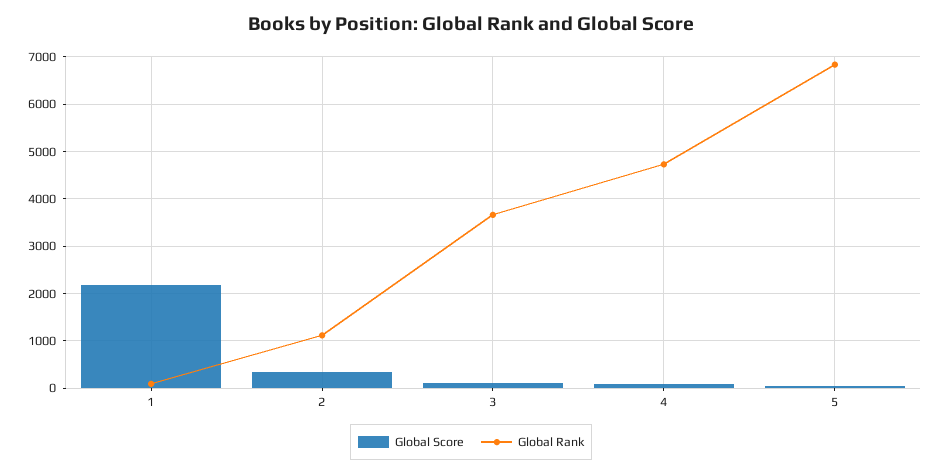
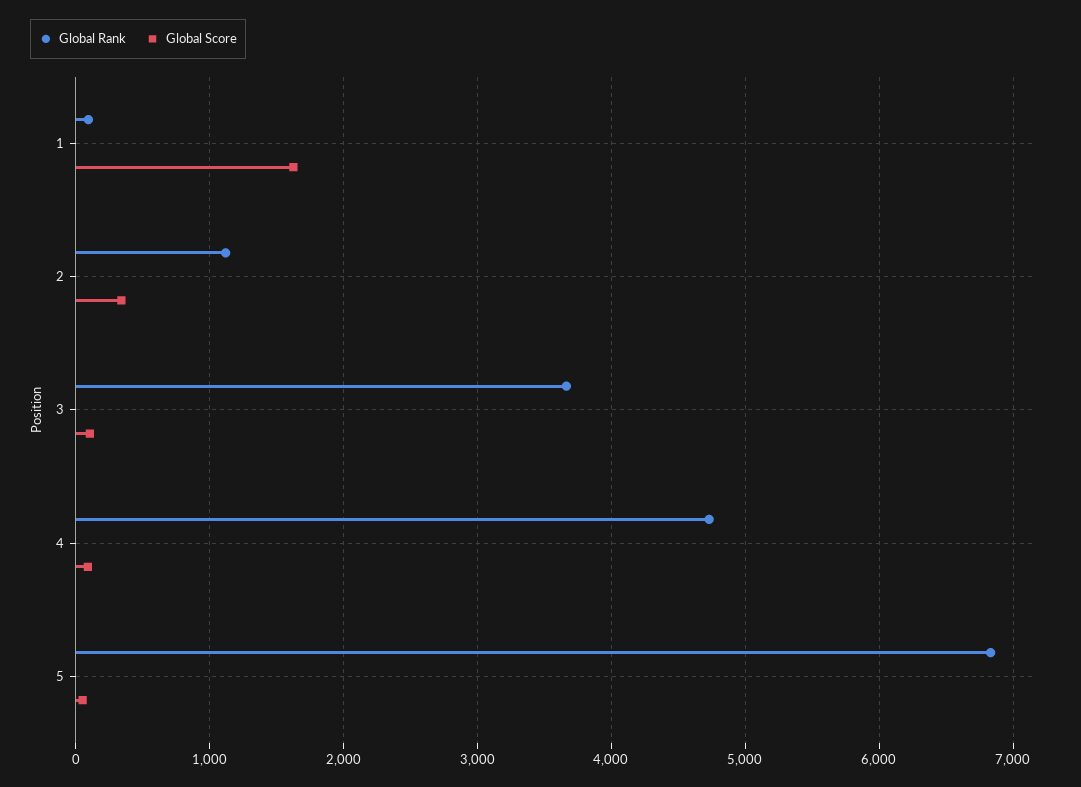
Global Score, 1: 2200 -> 1600

